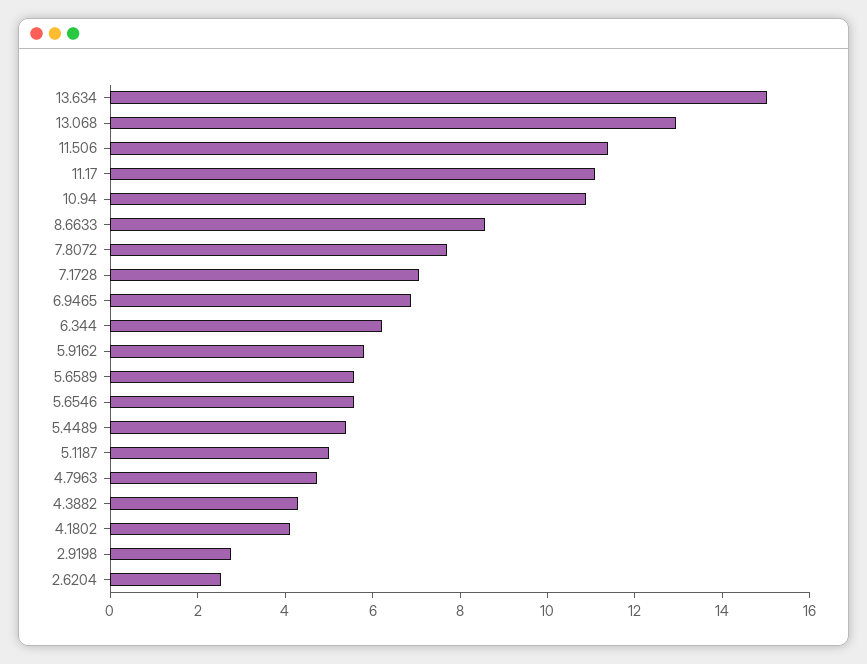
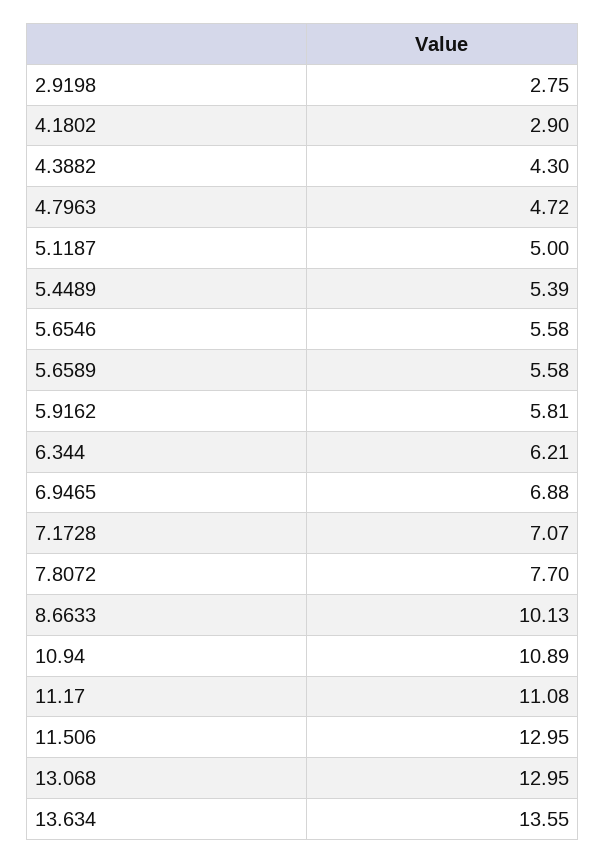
13.634: 15 -> 13.55
11.506: 11.5 -> 12.95
8.6633: 8.5 -> 10.13
4.1802: 4 -> 2.9
2.6204: 2.5 -> none

